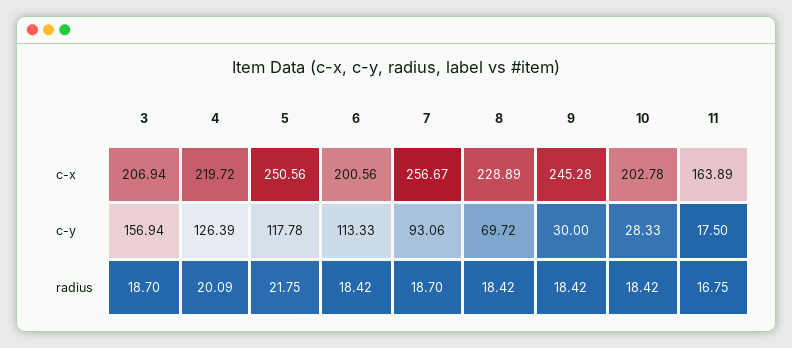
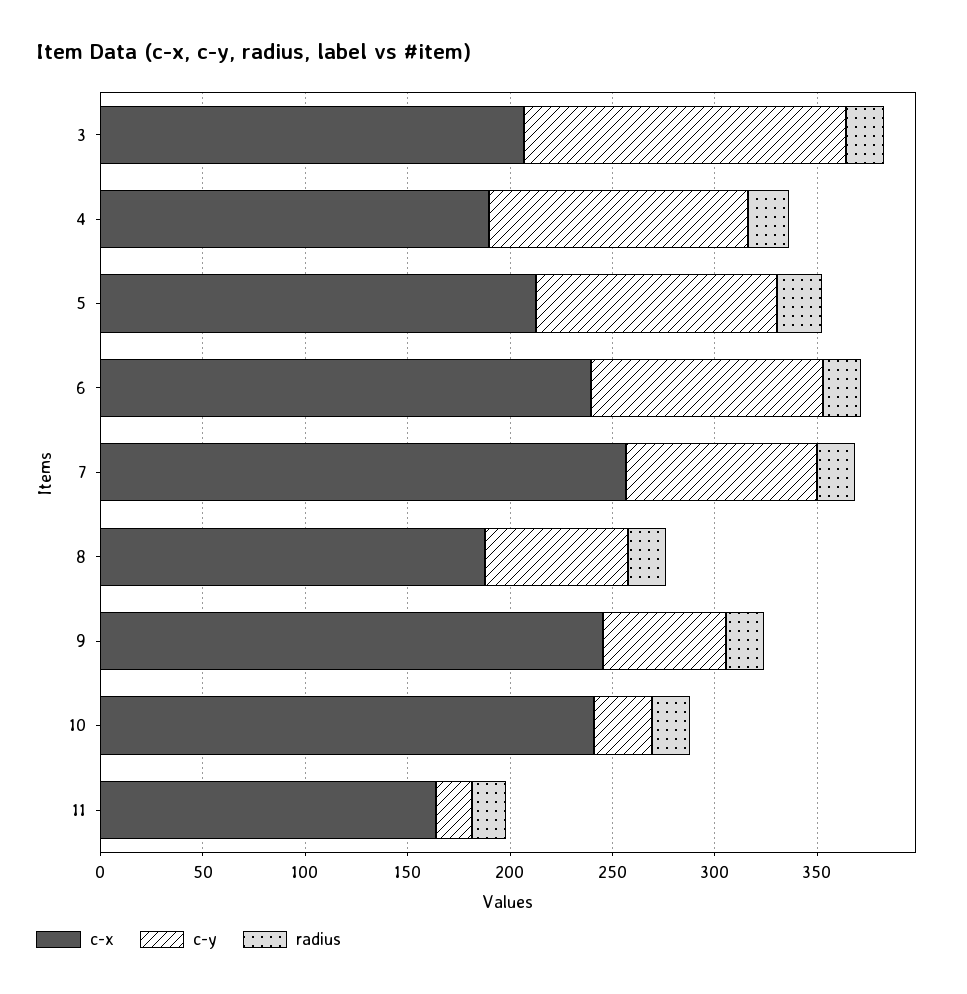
c-x, 4: 219.72 -> 190
c-x, 5: 250.56 -> 210
c-x, 6: 200.56 -> 240
c-x, 8: 228.89 -> 190
c-x, 10: 202.78 -> 240
c-y, 9: 30 -> 60

